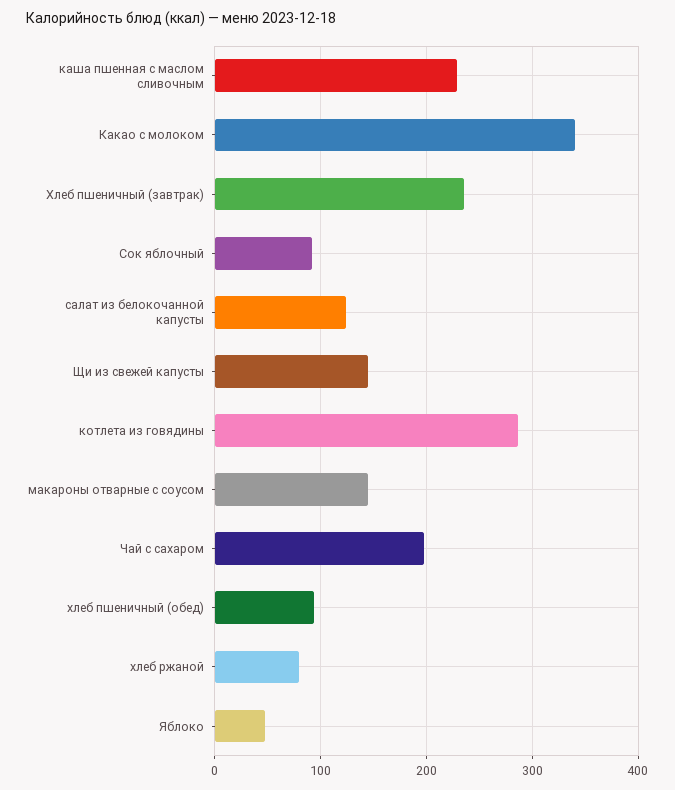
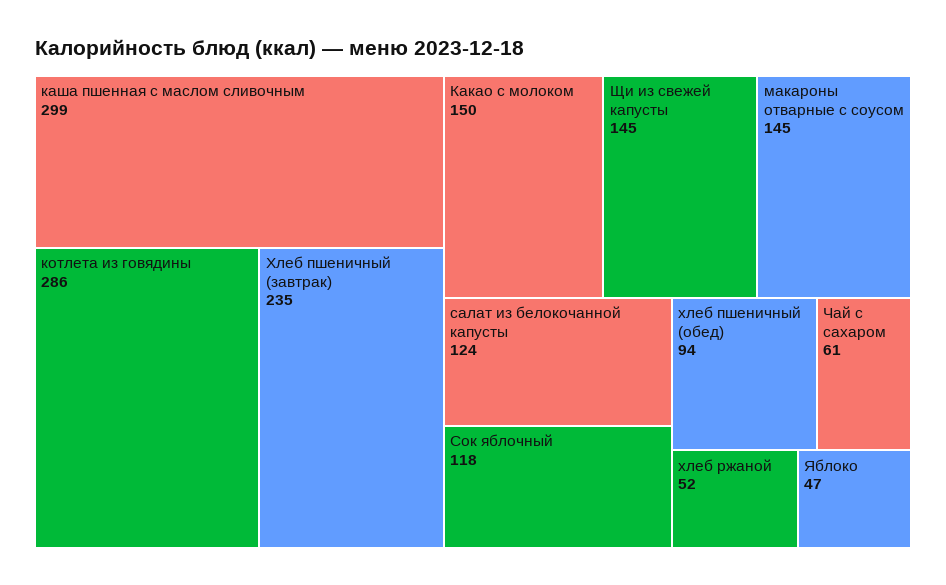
каша пшенная с маслом сливочным: 230 -> 299
Какао с молоком: 340 -> 150
Сок яблочный: 90 -> 118
Чай с сахаром: 200 -> 61
хлеб ржаной: 80 -> 52

